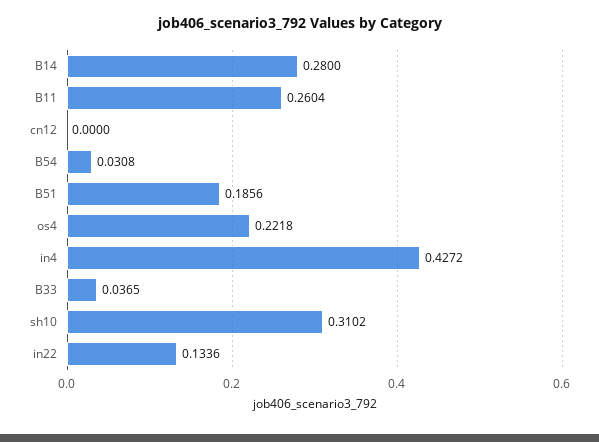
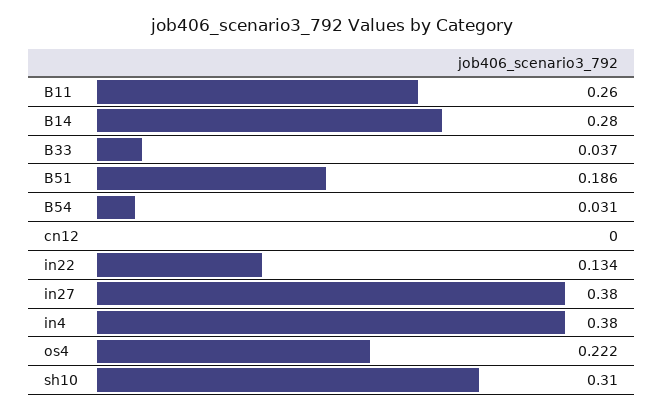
in4: 0.4272 -> 0.38
in27: none -> 0.38

